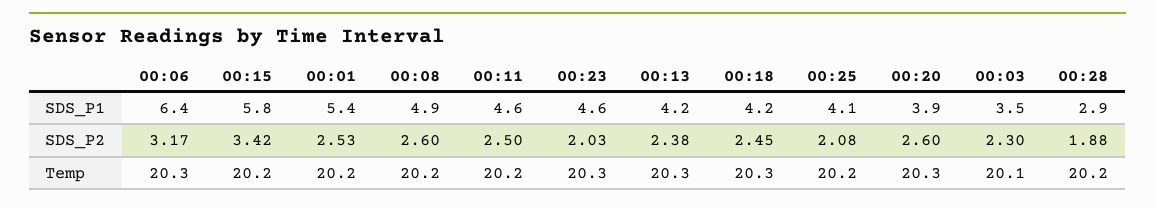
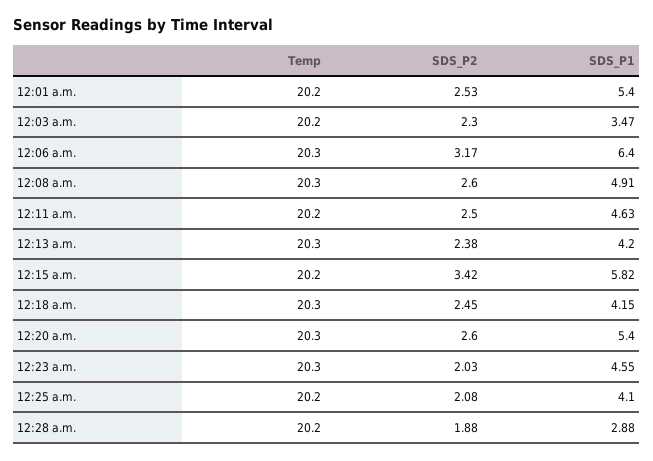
00:20, SDS_P1: 3.9 -> 5.4
00:08, Temp: 20.2 -> 20.3
00:03, Temp: 20.1 -> 20.2

